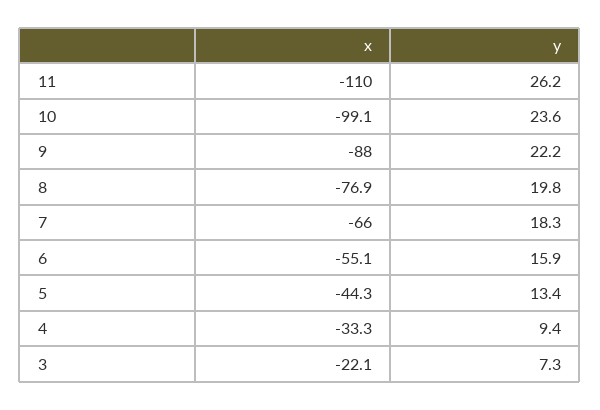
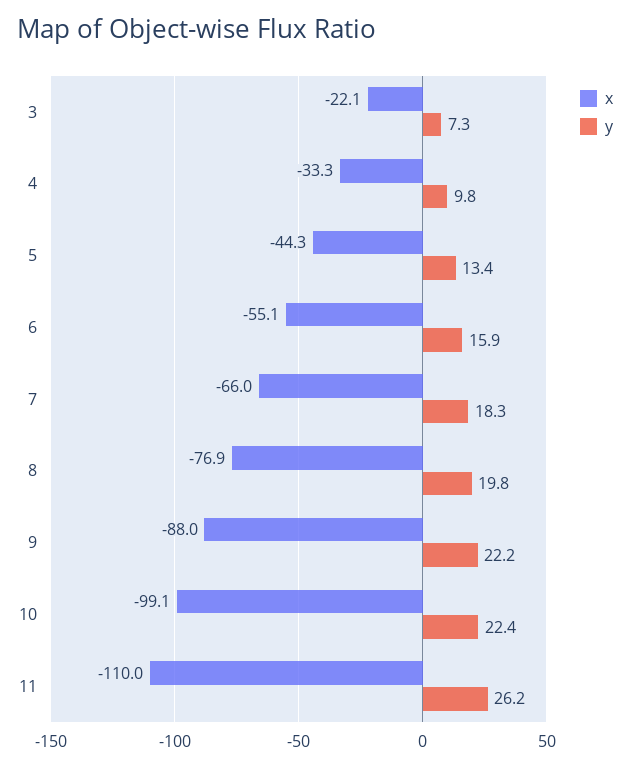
y, 10: 23.6 -> 22.4
y, 4: 9.4 -> 9.8

